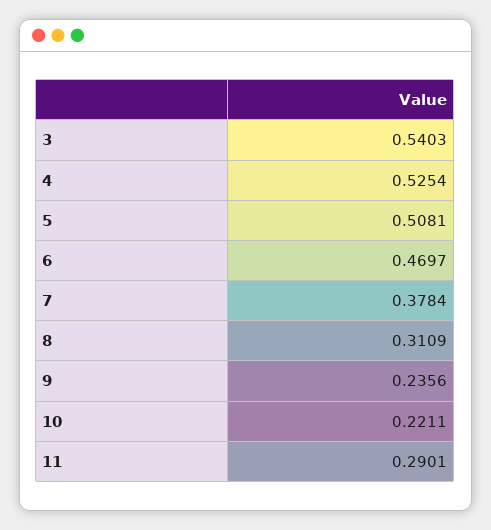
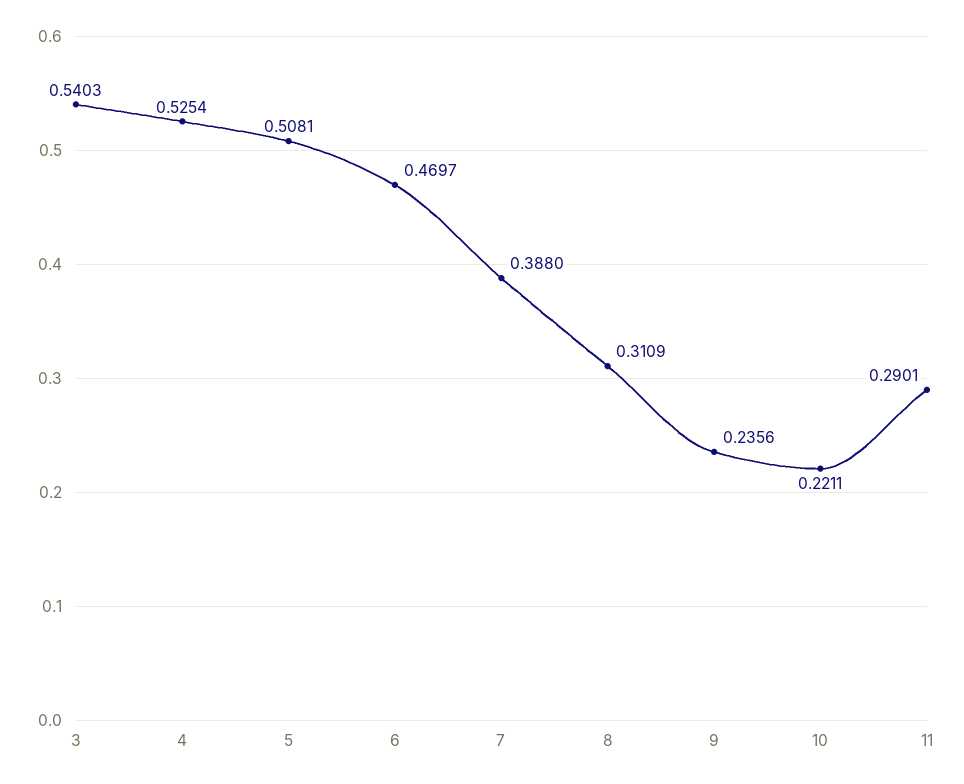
7: 0.3784 -> 0.388

